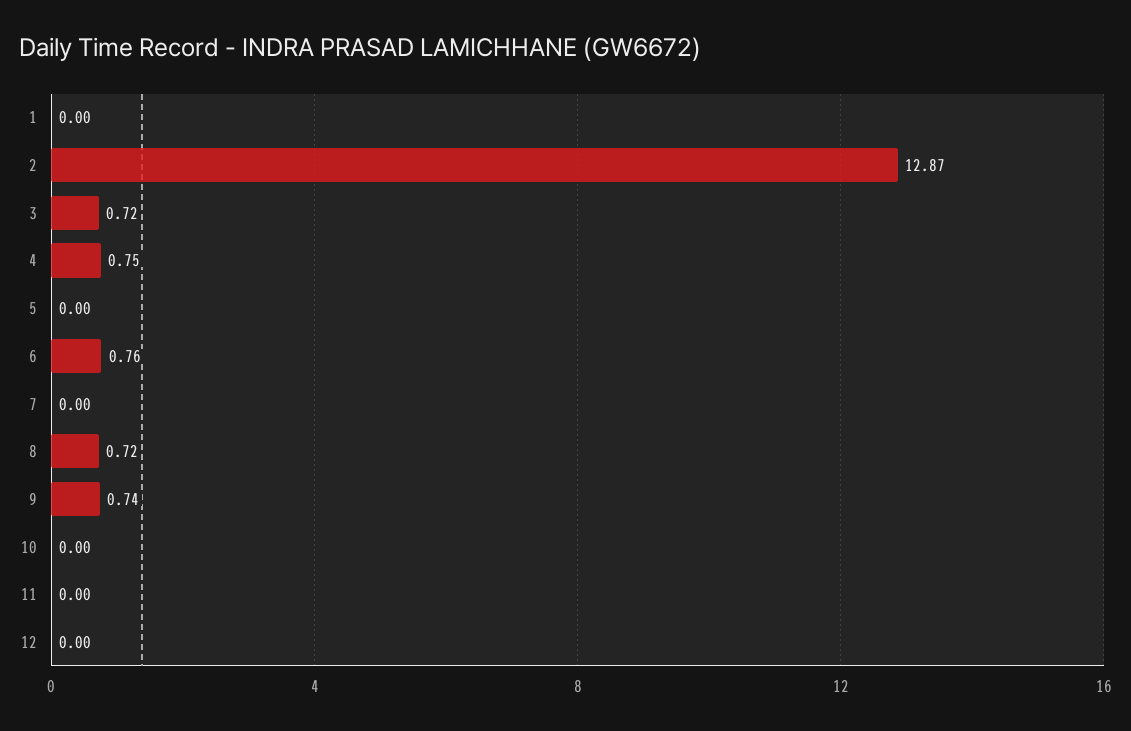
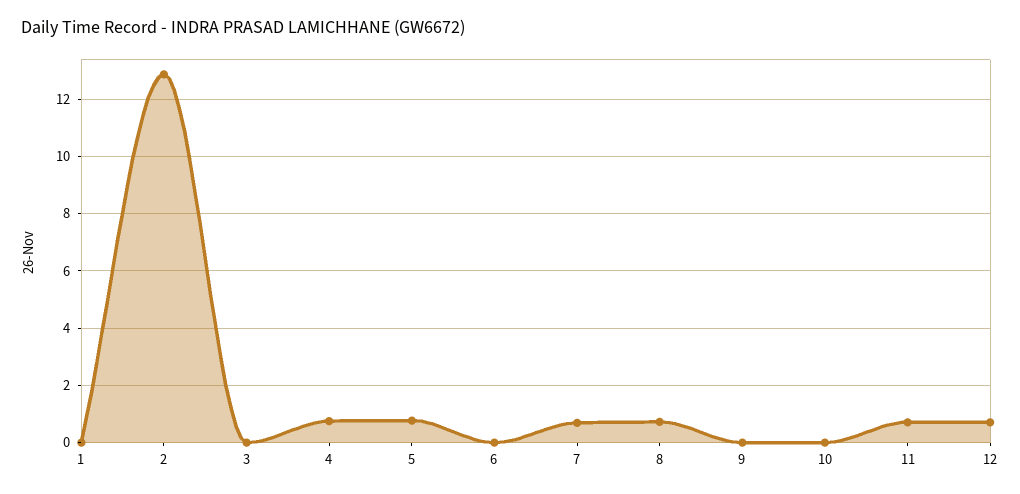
3: 0.72 -> 0
5: 0 -> 0.75
6: 0.76 -> 0
7: 0 -> 0.75
9: 0.74 -> 0
11: 0 -> 0.75
12: 0 -> 0.75

